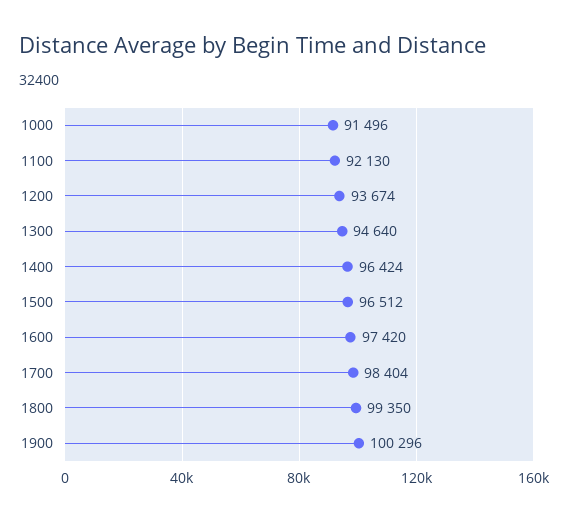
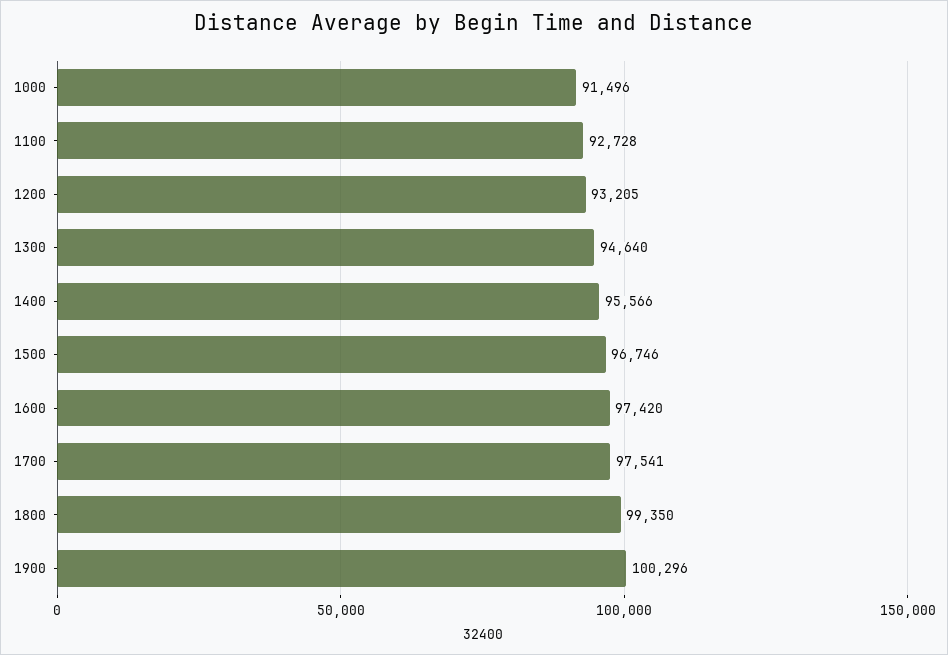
1100: 92130 -> 92728
1200: 93674 -> 93205
1400: 96424 -> 95566
1500: 96512 -> 96746
1700: 98404 -> 97541

